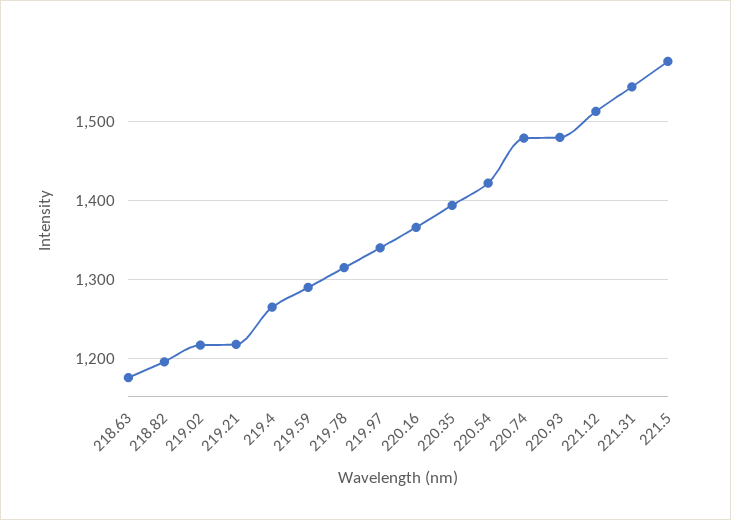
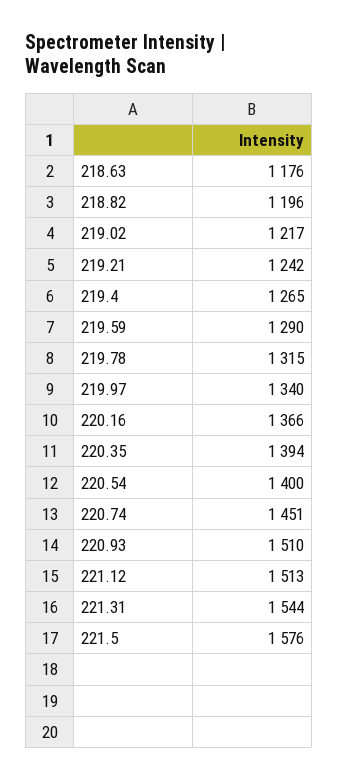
219.21: 1220 -> 1242
220.54: 1420 -> 1400
220.74: 1480 -> 1451
220.93: 1480 -> 1510

